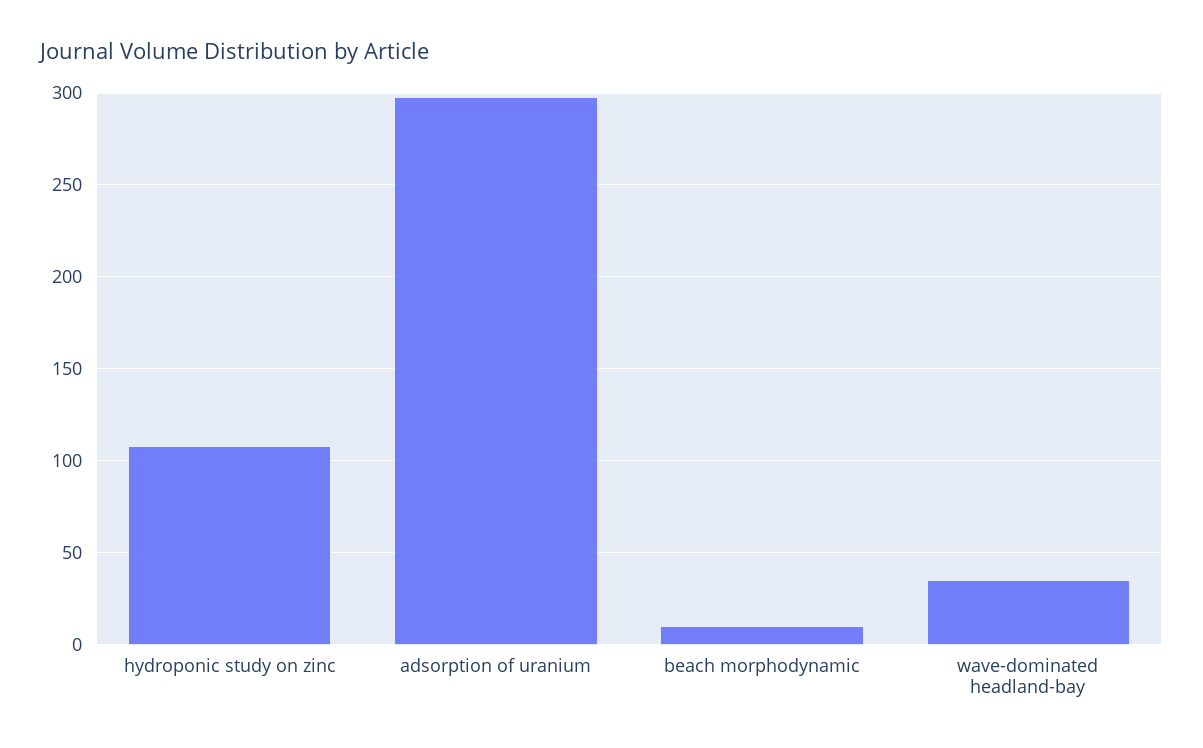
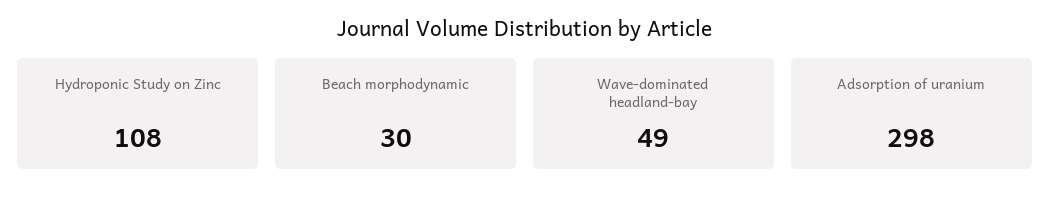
beach morphodynamic: 10 -> 30
wave-dominated headland-bay: 35 -> 49

